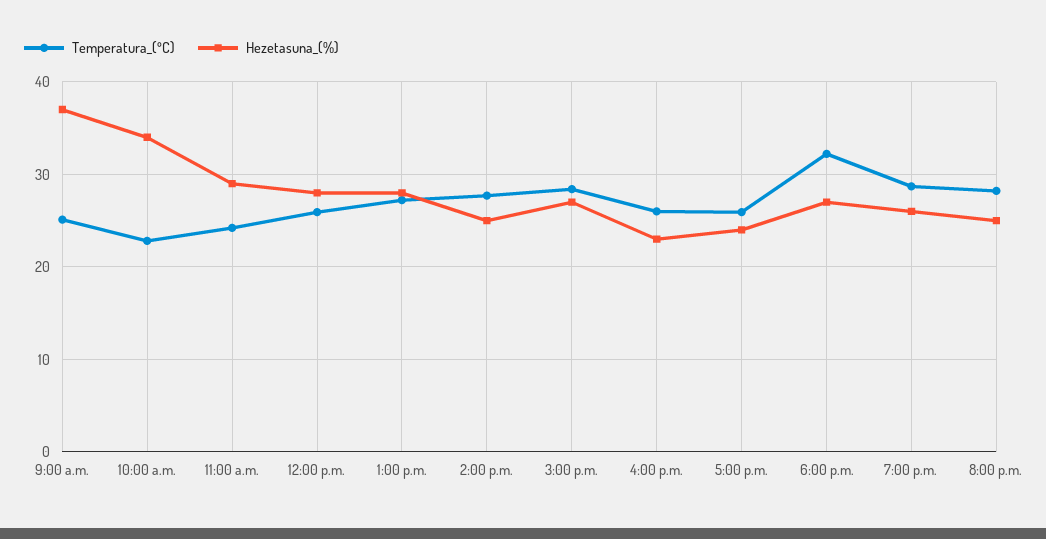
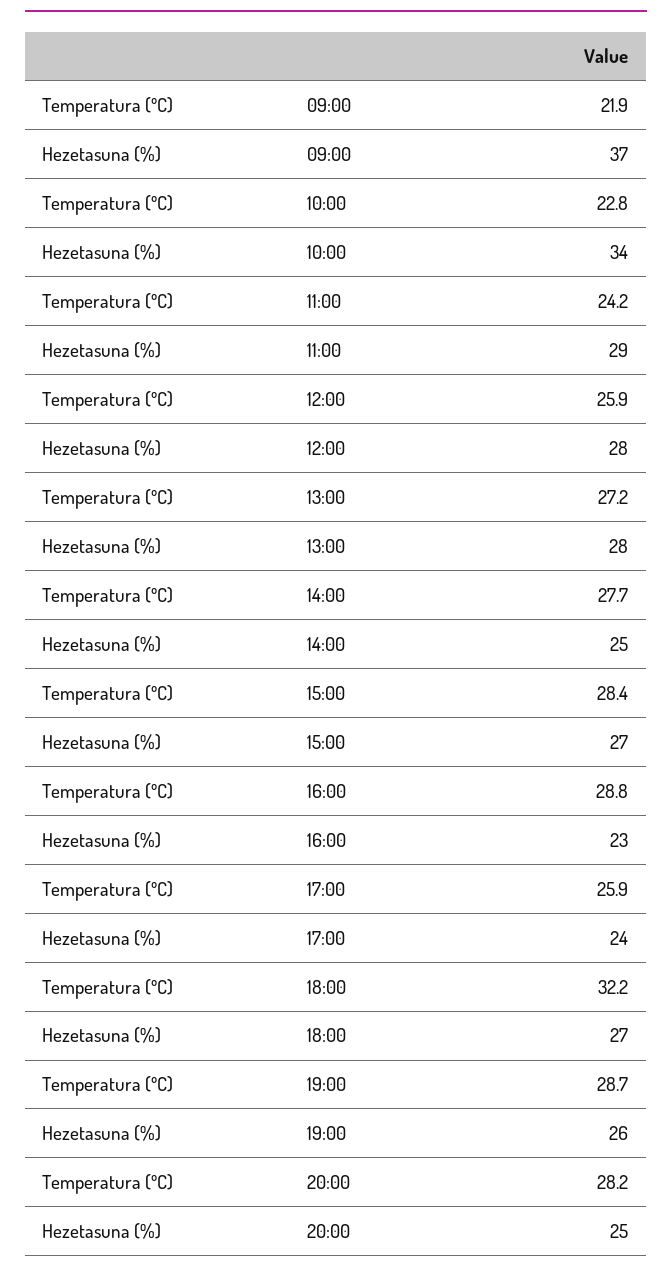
Temperatura_(ºC), 9:00 a.m.: 25 -> 21.9
Temperatura_(ºC), 4:00 p.m.: 26 -> 28.8

